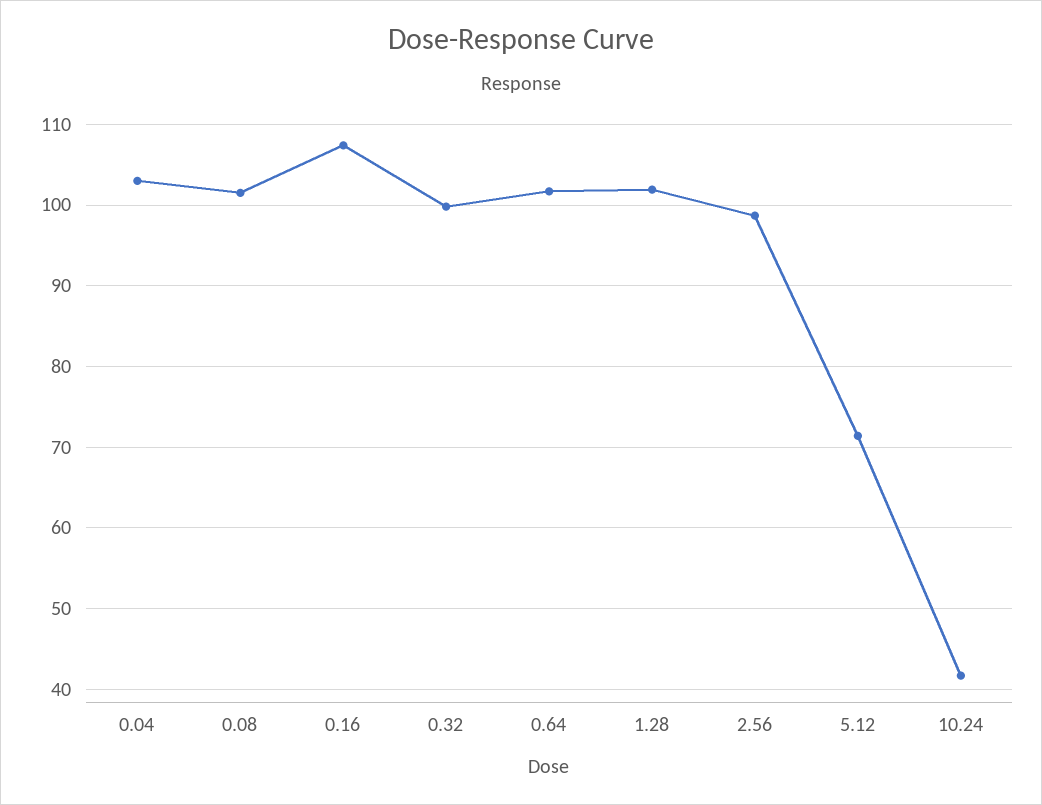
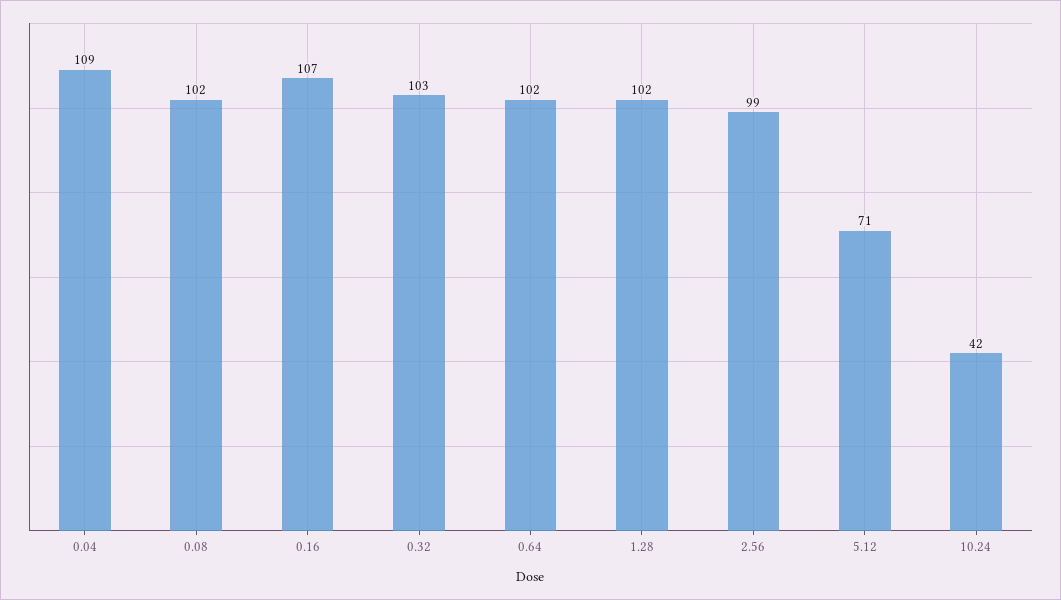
0.04: 103 -> 109
0.32: 100 -> 103

